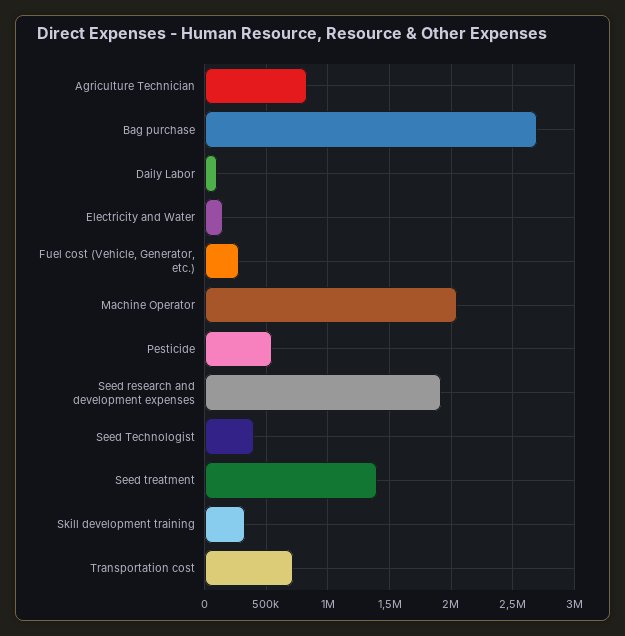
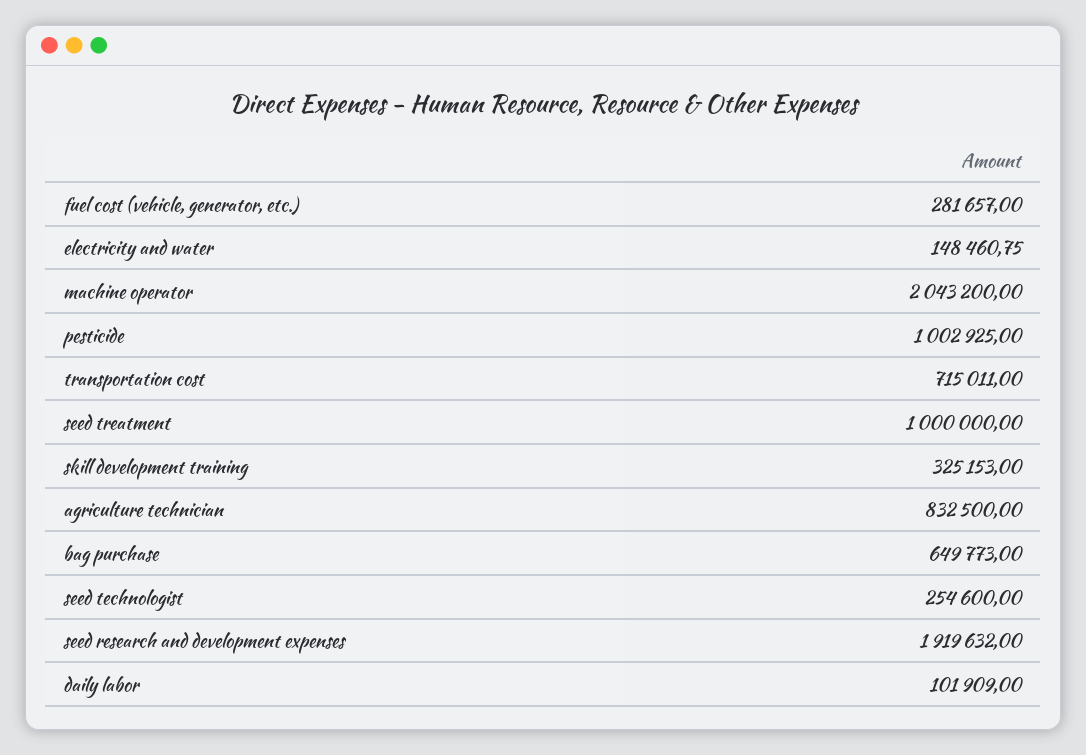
Bag purchase: 2700000 -> 649773
Pesticide: 550000 -> 1002925
Seed Technologist: 400000 -> 254600
Seed treatment: 1400000 -> 1000000

